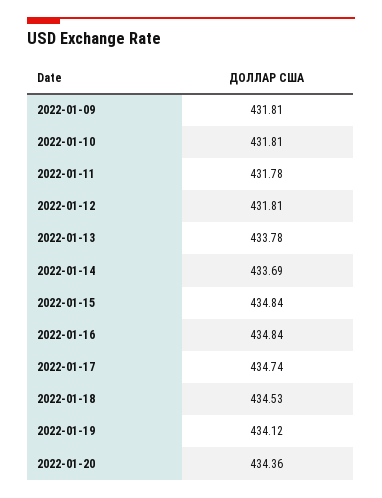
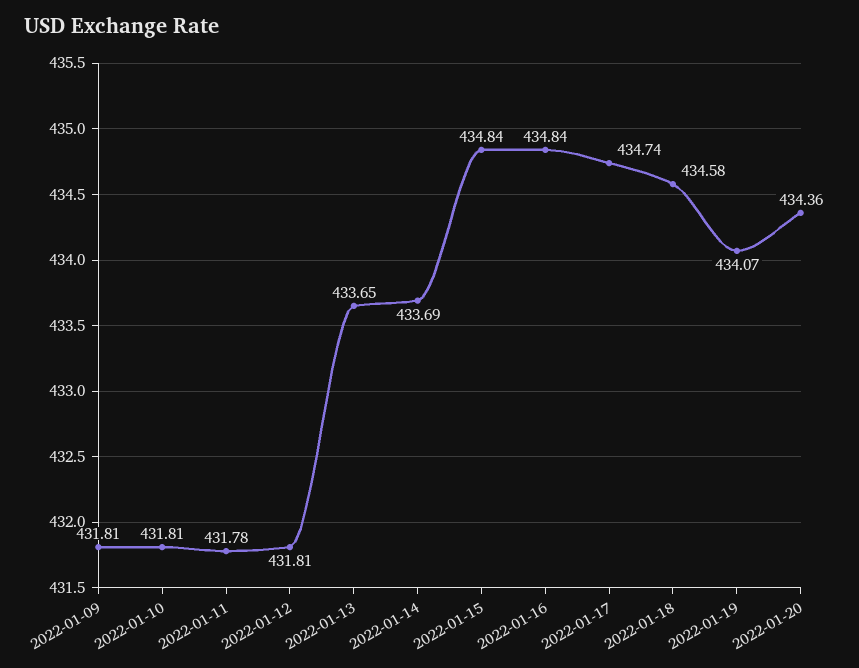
2022-01-13: 433.78 -> 433.65
2022-01-18: 434.53 -> 434.58
2022-01-19: 434.12 -> 434.07

